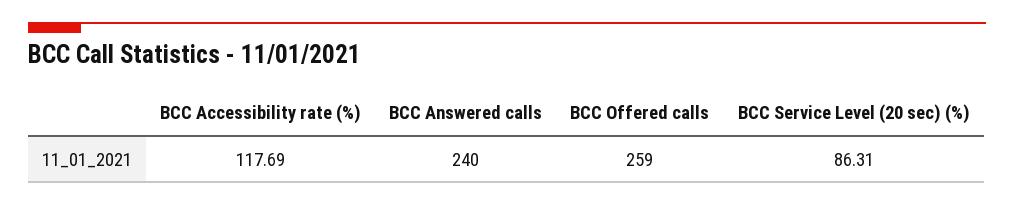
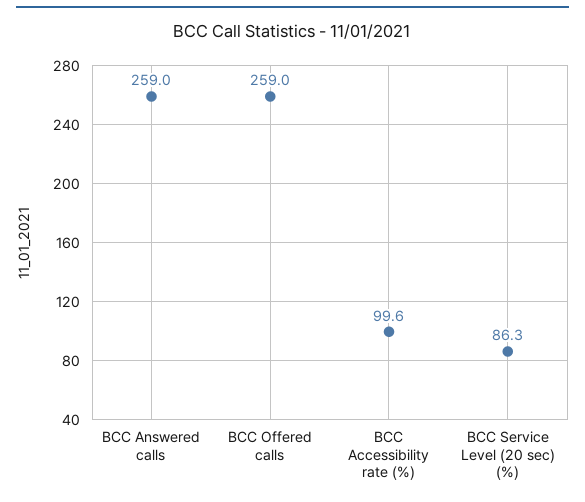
BCC Accessibility rate (%): 117.69 -> 99.6
BCC Answered calls: 240 -> 259

